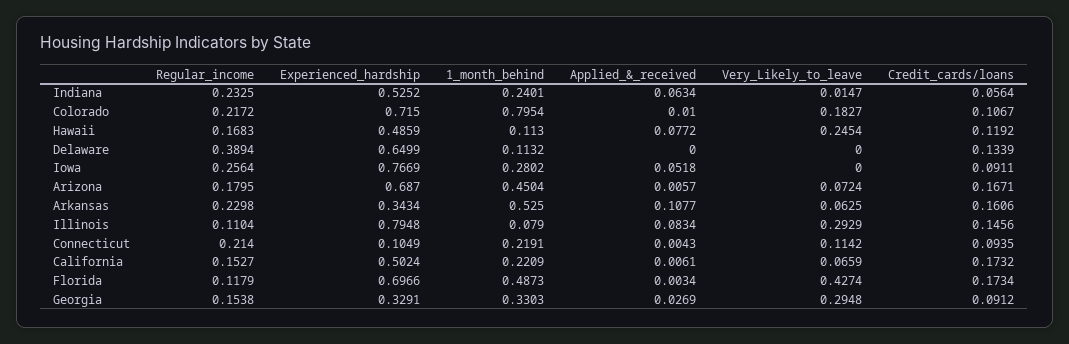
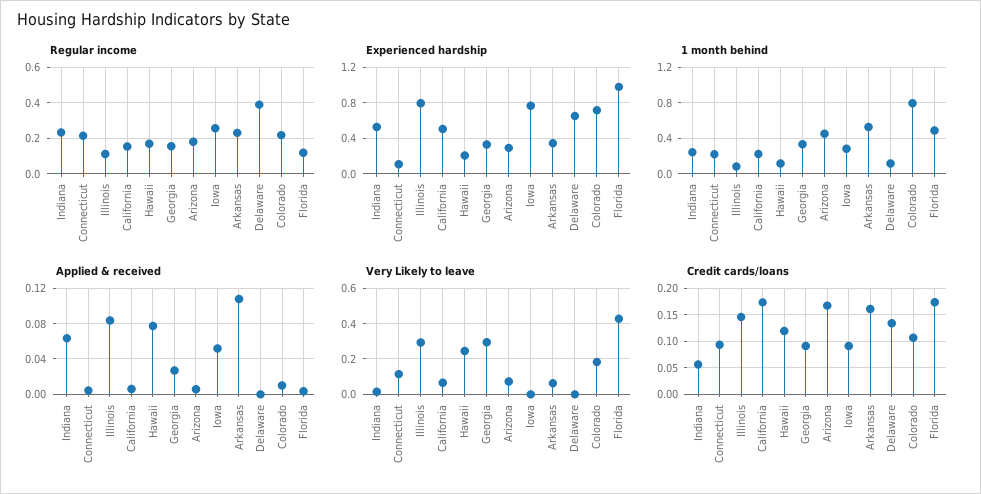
Experienced_hardship, Hawaii: 0.4859 -> 0.2
Experienced_hardship, Arizona: 0.687 -> 0.3
Experienced_hardship, Florida: 0.6966 -> 1

